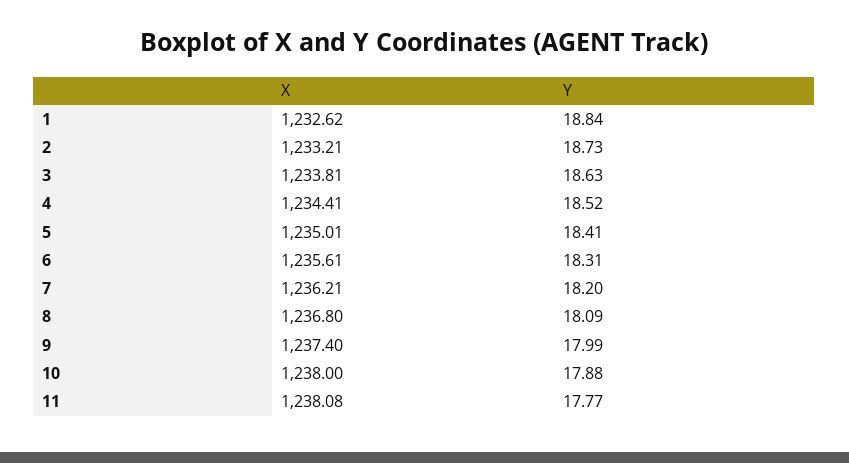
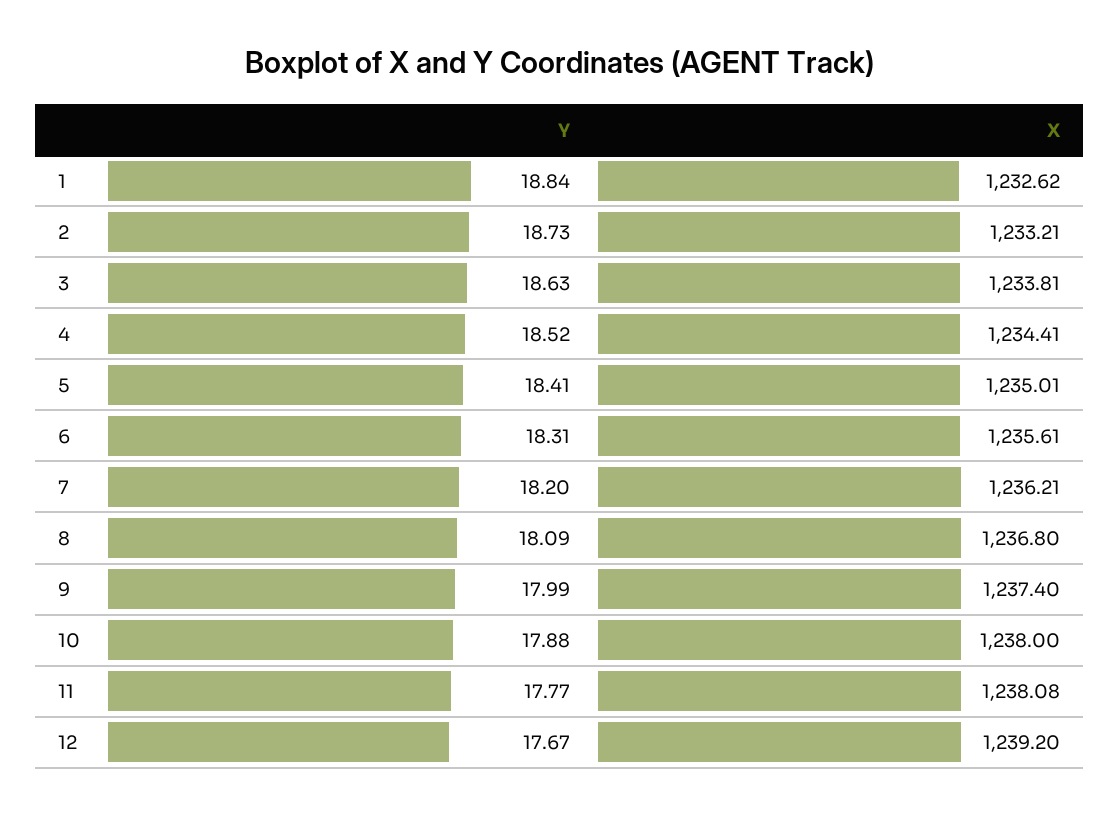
Y, 12: none -> 17.67
X, 12: none -> 1239.2

